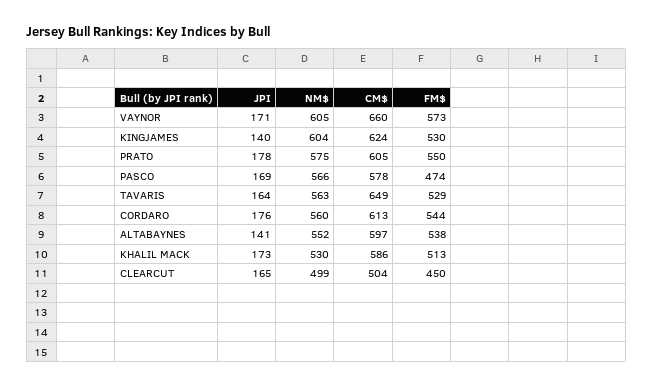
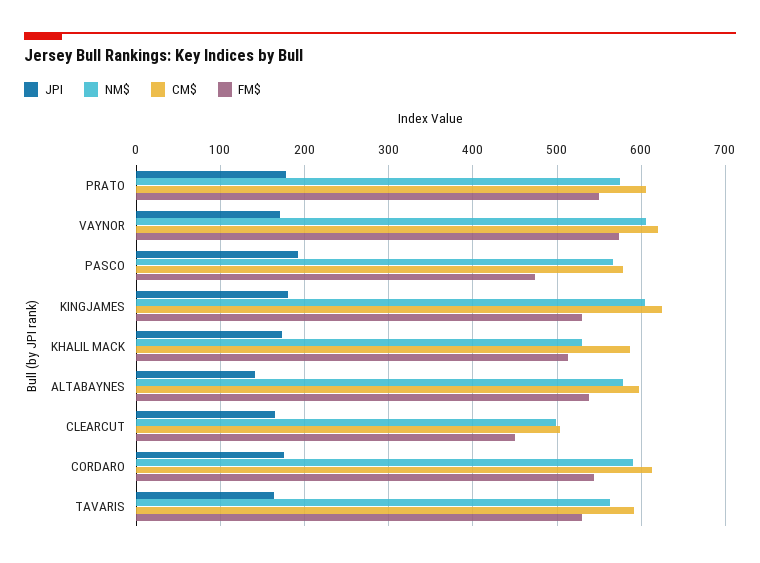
CM$, VAYNOR: 660 -> 620
JPI, KINGJAMES: 140 -> 180
JPI, PASCO: 169 -> 190
CM$, TAVARIS: 649 -> 590
NM$, CORDARO: 560 -> 590
NM$, ALTABAYNES: 552 -> 580

